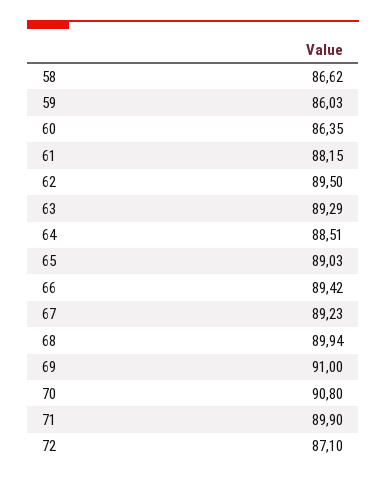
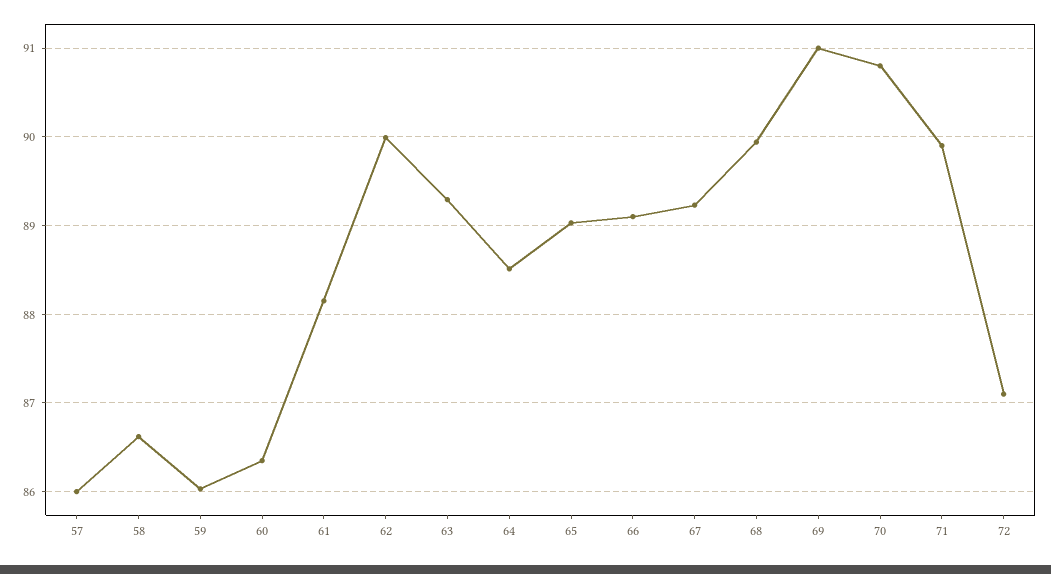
62: 89.5 -> 90
66: 89.42 -> 89.1
57: none -> 86

